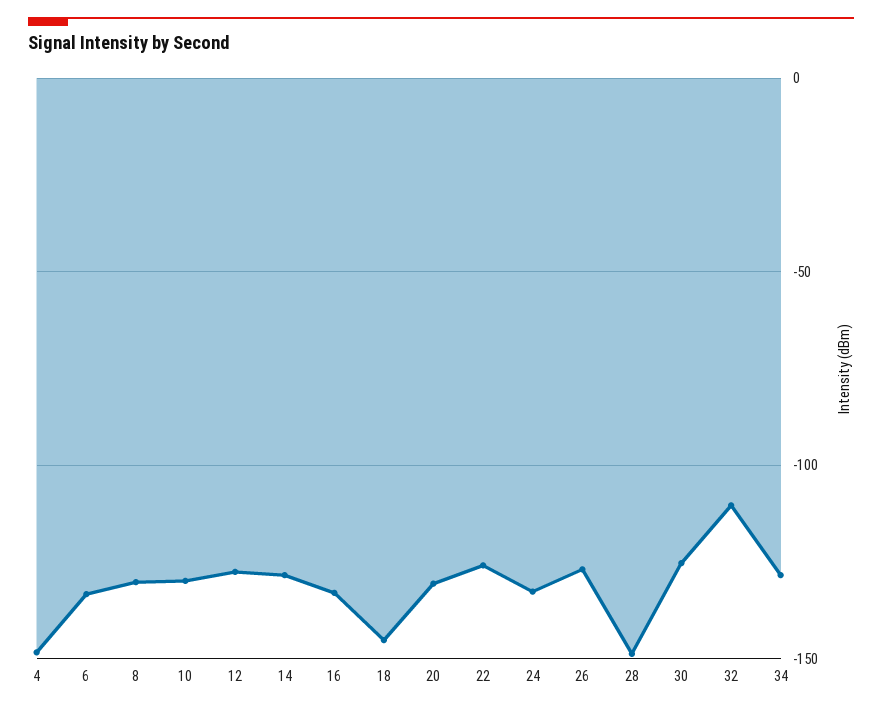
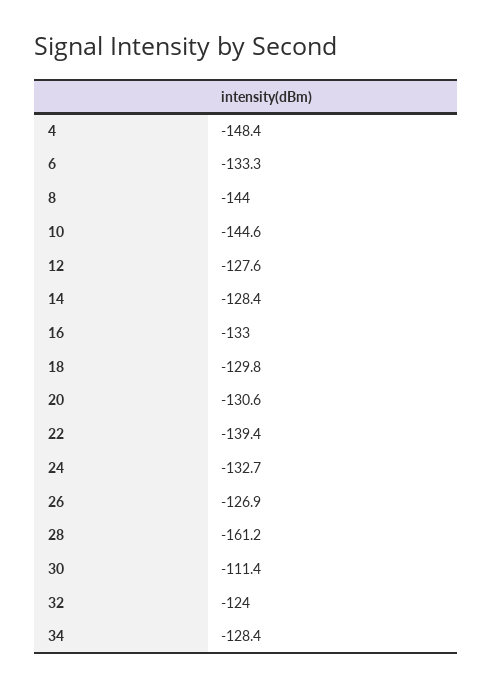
8: -130 -> -144
10: -130 -> -144.6
18: -145 -> -129.8
22: -125 -> -139.4
28: -150 -> -161.2
30: -125 -> -111.4
32: -110 -> -124

